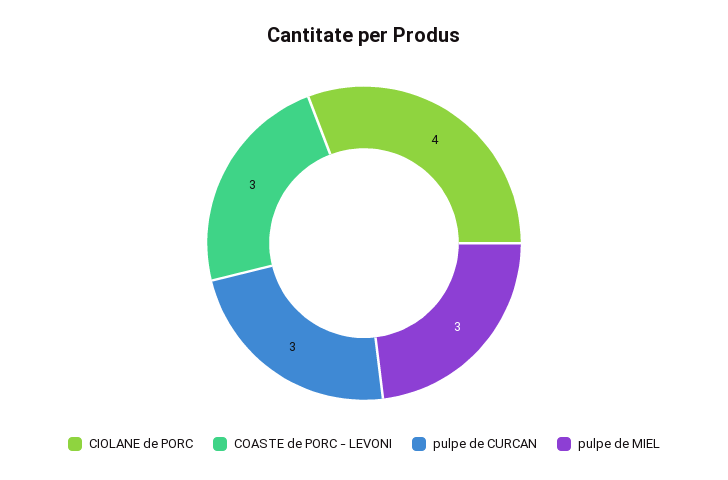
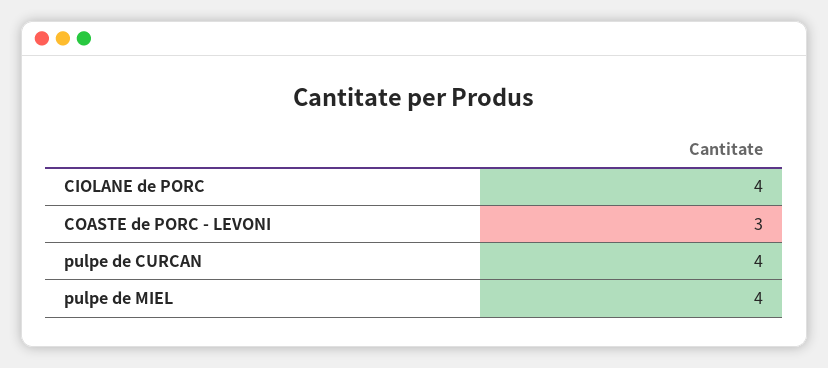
pulpe de CURCAN: 3 -> 4
pulpe de MIEL: 3 -> 4

